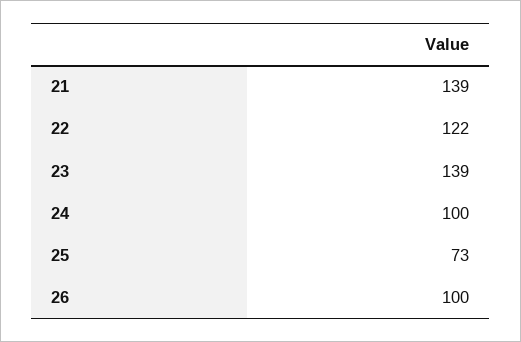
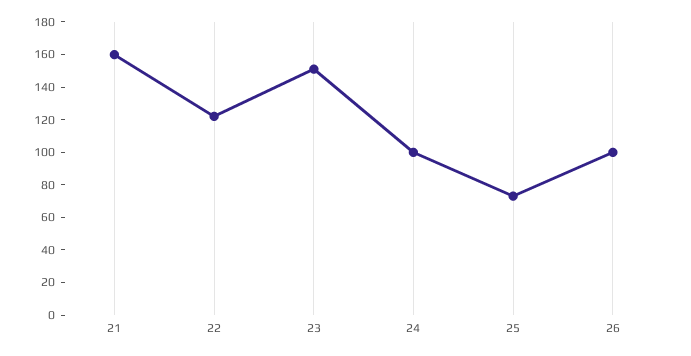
21: 139 -> 160
23: 139 -> 150

